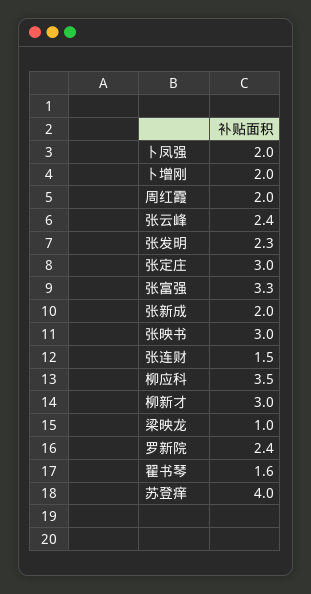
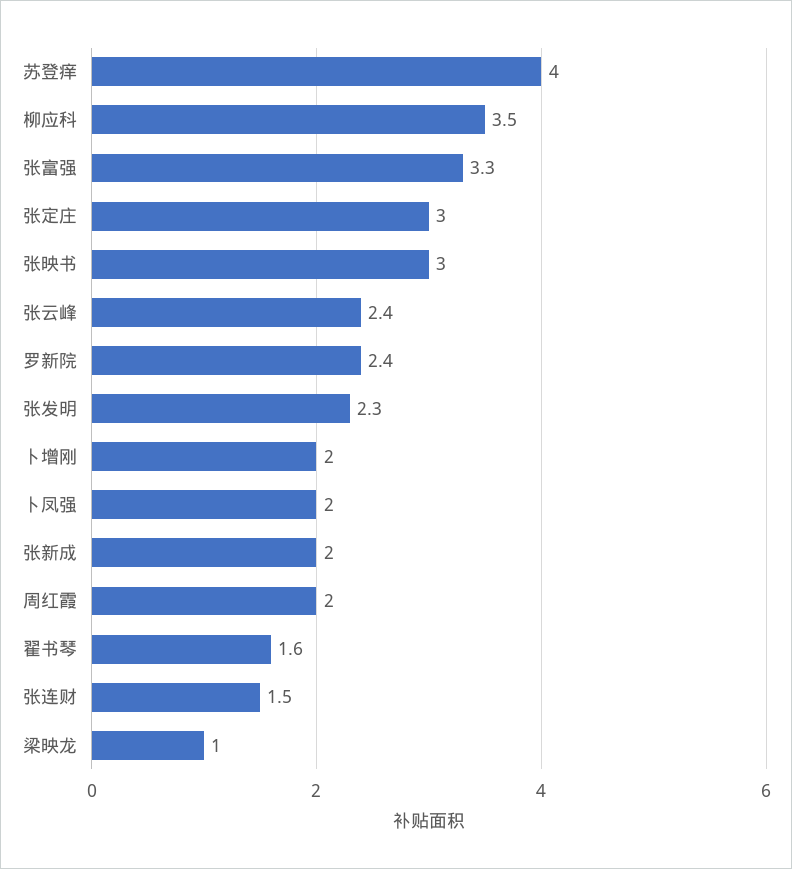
柳新才: 3 -> none

